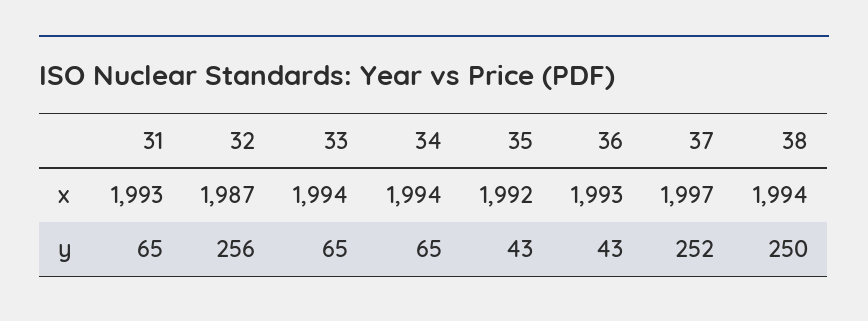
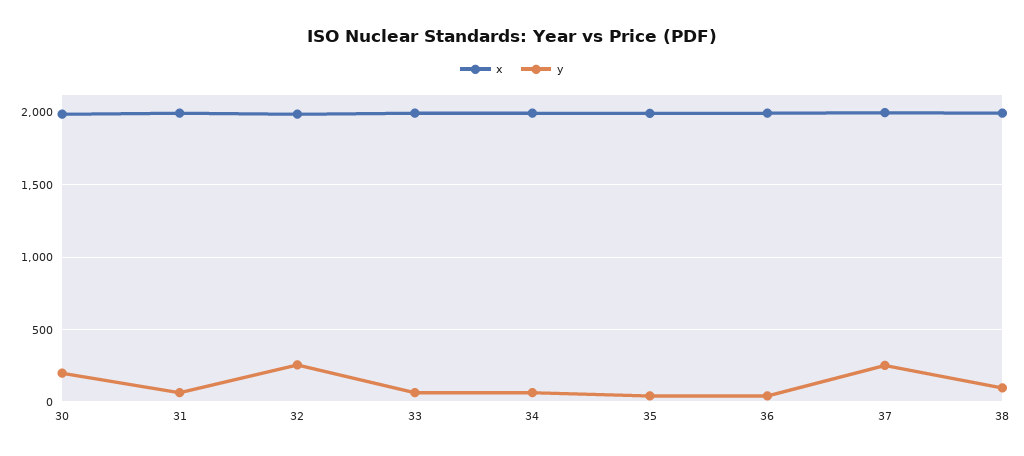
y, 38: 250 -> 100
x, 30: none -> 2000
y, 30: none -> 200

